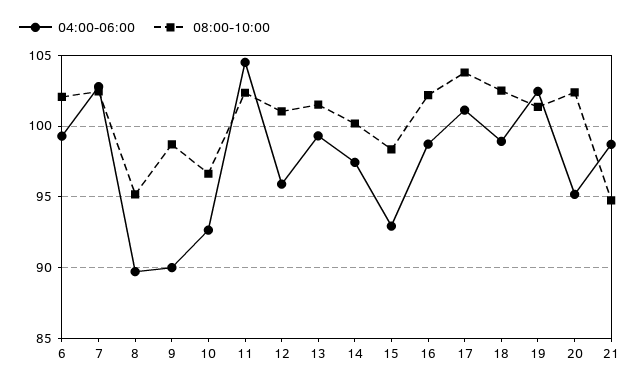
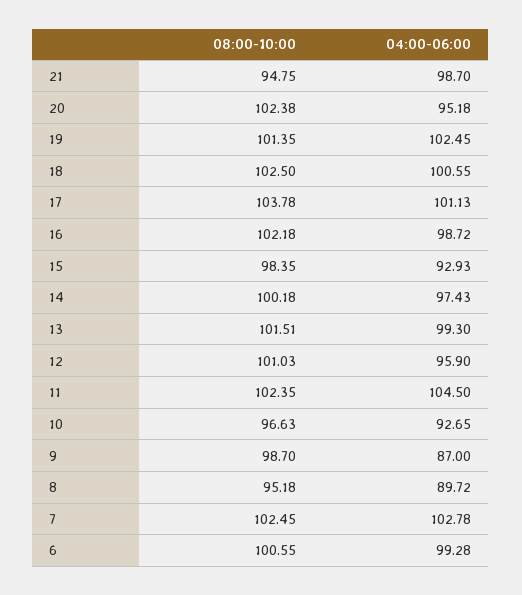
08:00-10:00, 6: 102 -> 100.55
04:00-06:00, 9: 90 -> 87
04:00-06:00, 18: 99 -> 100.55

